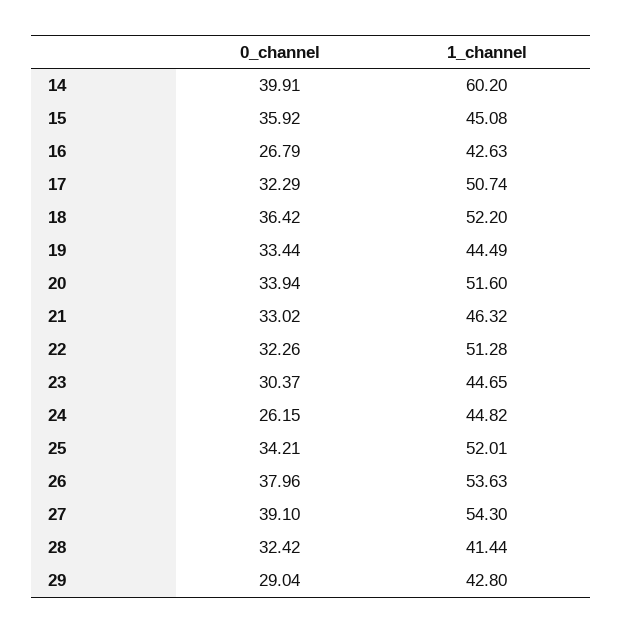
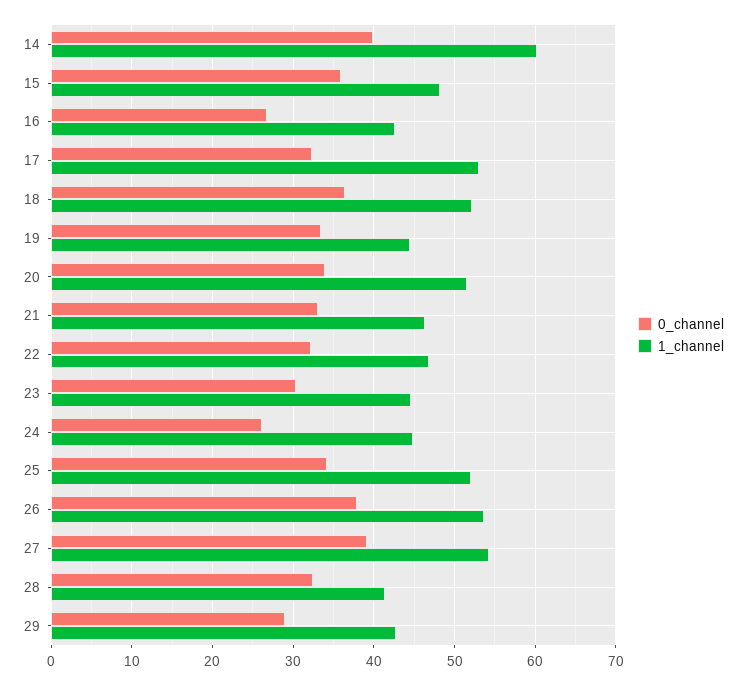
1_channel, 15: 45.08 -> 48
1_channel, 17: 50.74 -> 53
1_channel, 22: 51.28 -> 47

